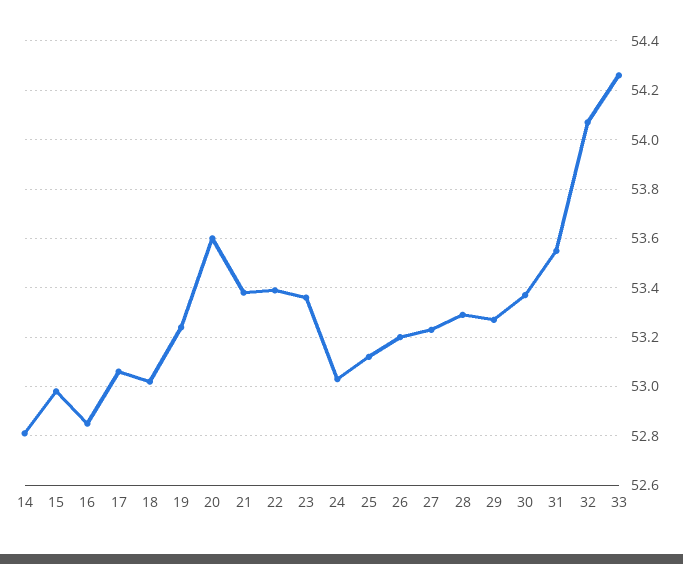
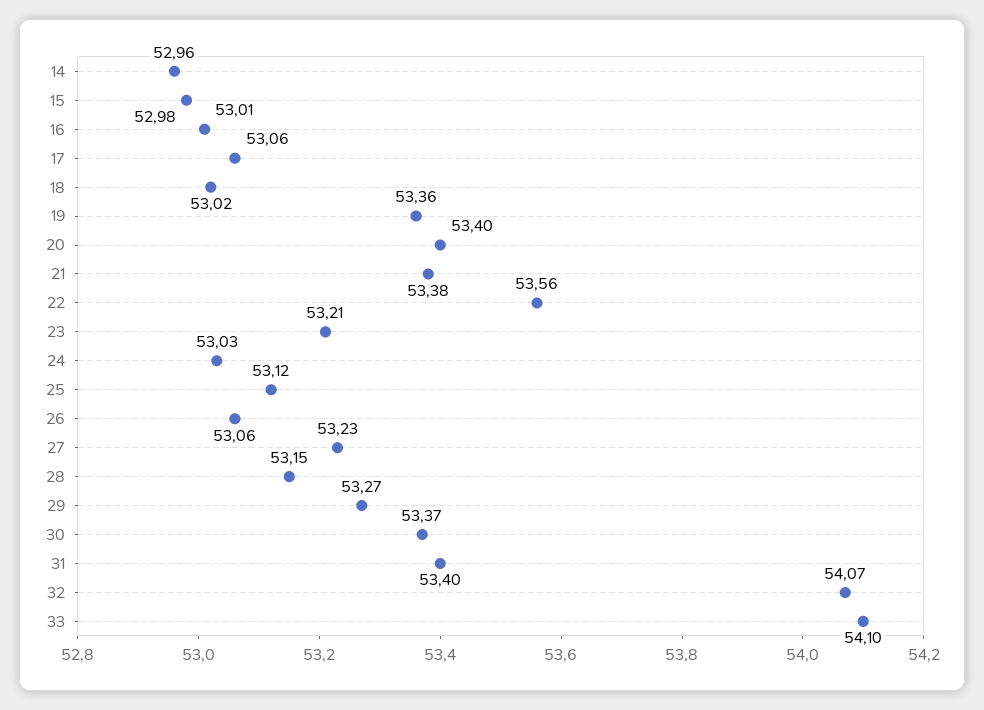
14: 52.8 -> 52.96
16: 52.85 -> 53.01
19: 53.25 -> 53.36
20: 53.6 -> 53.4
22: 53.4 -> 53.56
23: 53.35 -> 53.21
26: 53.2 -> 53.06
28: 53.3 -> 53.15
31: 53.55 -> 53.4
33: 54.25 -> 54.1

